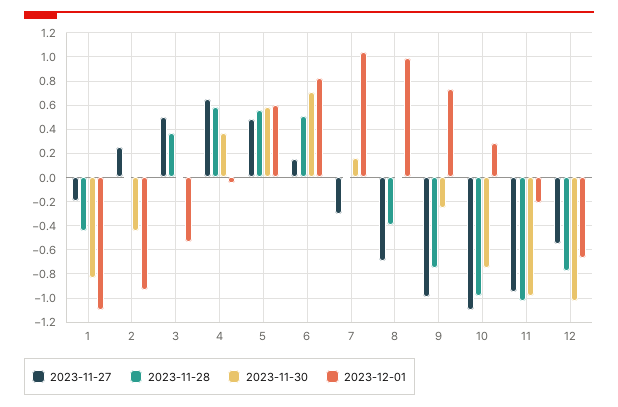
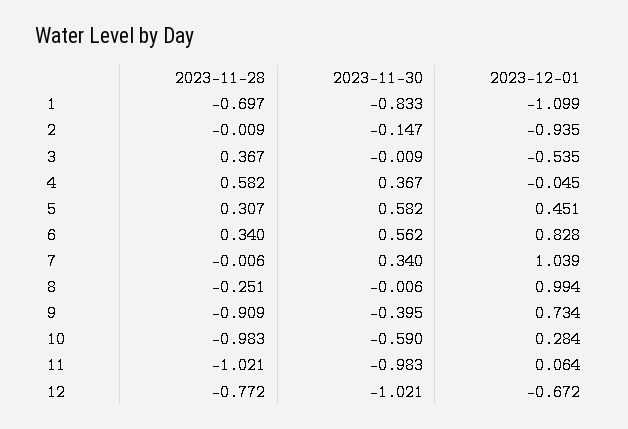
2023-11-27, 1: -0.2 -> none
2023-11-28, 1: -0.45 -> -0.697
2023-11-27, 2: 0.25 -> none
2023-11-30, 2: -0.45 -> -0.147
2023-11-27, 3: 0.5 -> none
2023-11-27, 4: 0.65 -> none
2023-11-27, 5: 0.5 -> none
2023-11-28, 5: 0.55 -> 0.307
2023-12-01, 5: 0.6 -> 0.451
2023-11-27, 6: 0.15 -> none
2023-11-28, 6: 0.5 -> 0.34
2023-11-30, 6: 0.7 -> 0.562
2023-11-27, 7: -0.3 -> none
2023-11-30, 7: 0.15 -> 0.34
2023-11-27, 8: -0.7 -> none
2023-11-28, 8: -0.4 -> -0.251
2023-11-27, 9: -1 -> none
2023-11-28, 9: -0.75 -> -0.909
2023-11-30, 9: -0.25 -> -0.395
2023-11-27, 10: -1.1 -> none
2023-11-30, 10: -0.75 -> -0.59
2023-11-27, 11: -0.95 -> none
2023-12-01, 11: -0.2 -> 0.064
2023-11-27, 12: -0.55 -> none

